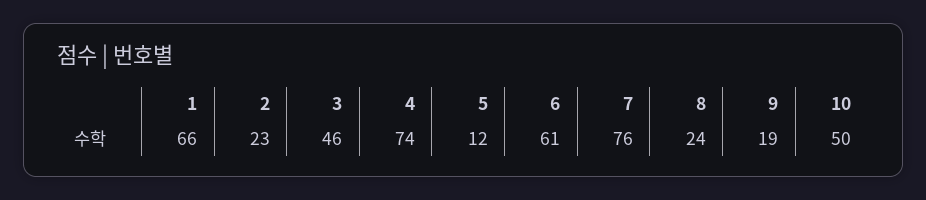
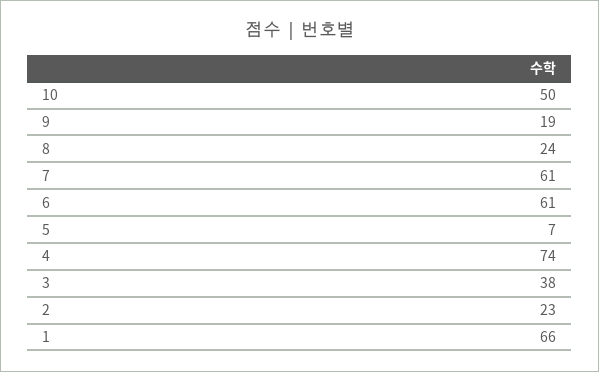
3: 46 -> 38
5: 12 -> 7
7: 76 -> 61

